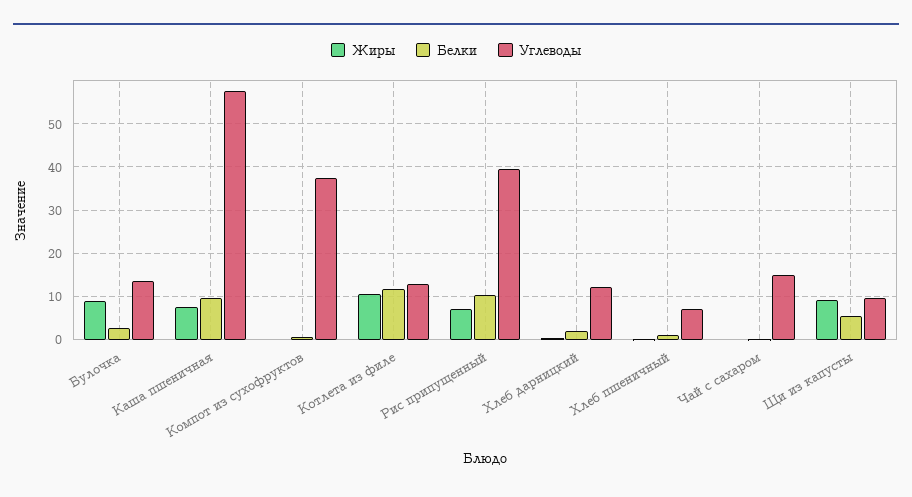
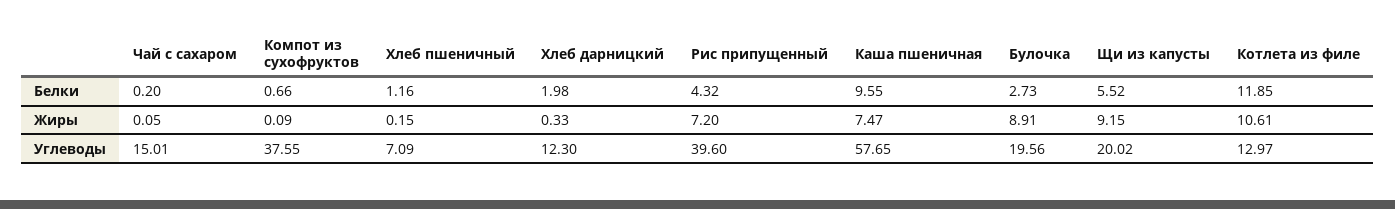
Углеводы, Булочка: 14 -> 19.56
Белки, Рис припущенный: 10 -> 4.32
Углеводы, Щи из капусты: 10 -> 20.02

